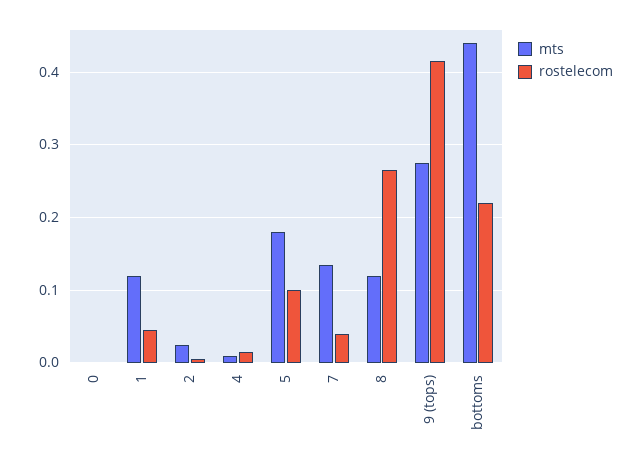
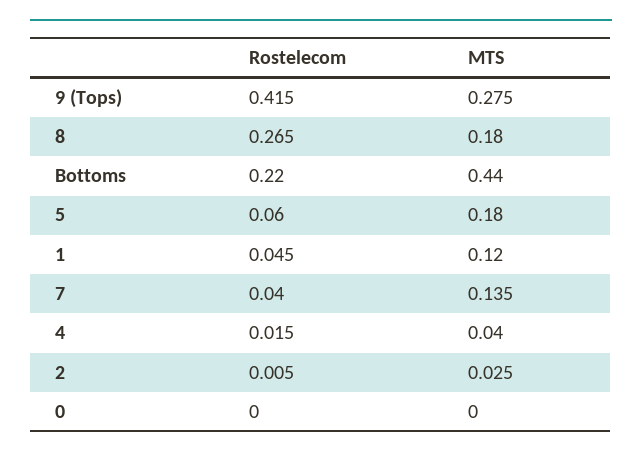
mts, 4: 0.01 -> 0.04
rostelecom, 5: 0.1 -> 0.06
mts, 8: 0.12 -> 0.18

